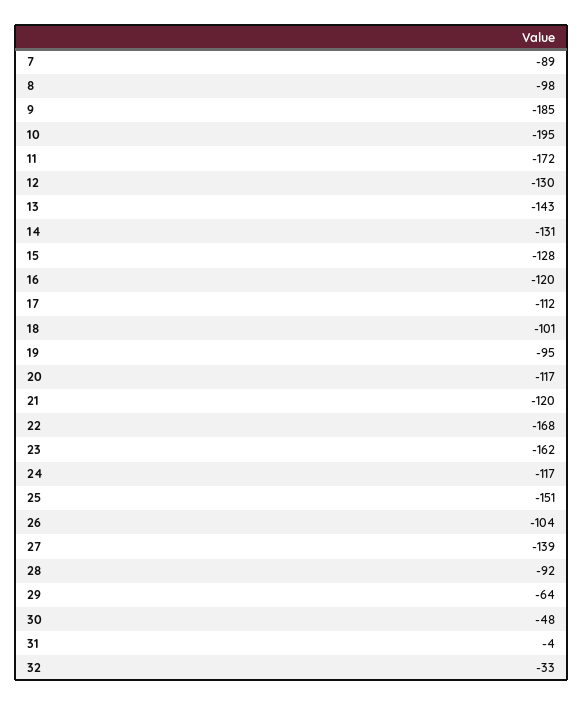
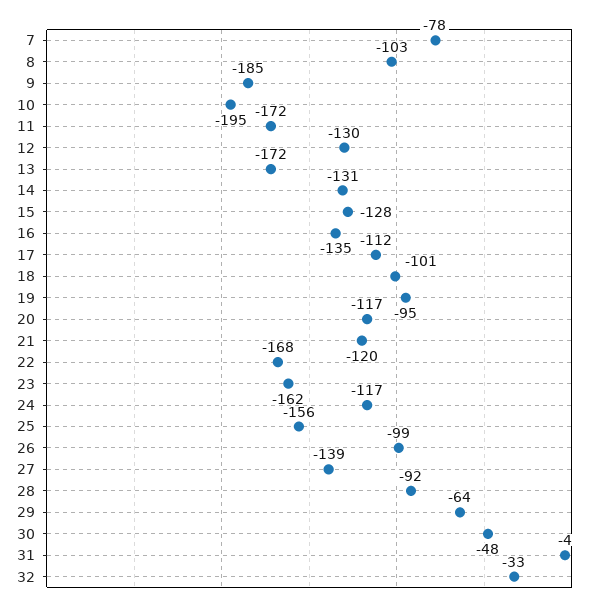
7: -89 -> -78
8: -98 -> -103
13: -143 -> -172
16: -120 -> -135
25: -151 -> -156
26: -104 -> -99

